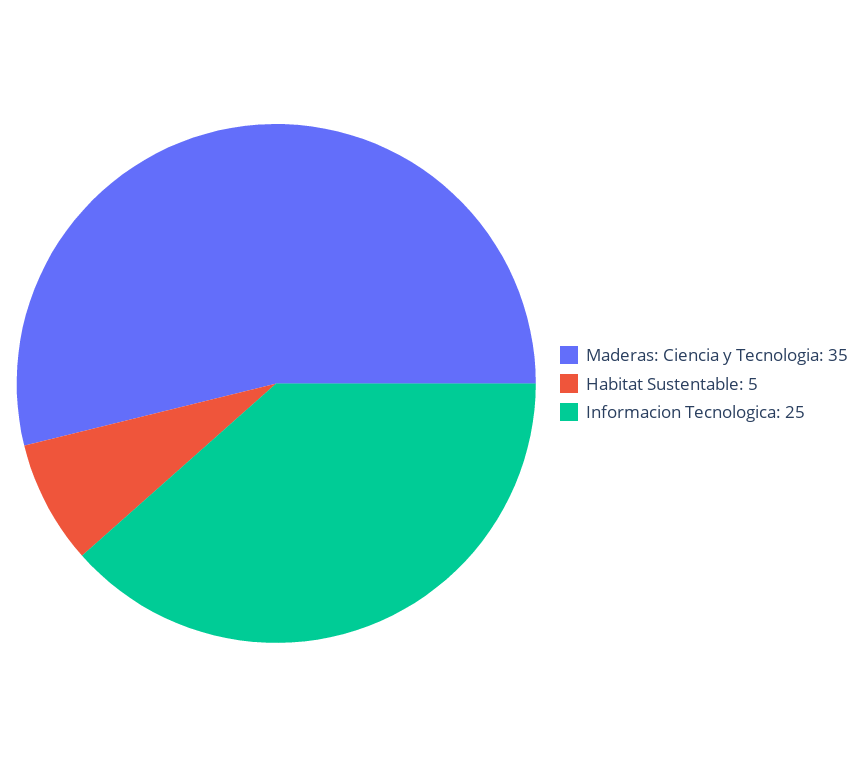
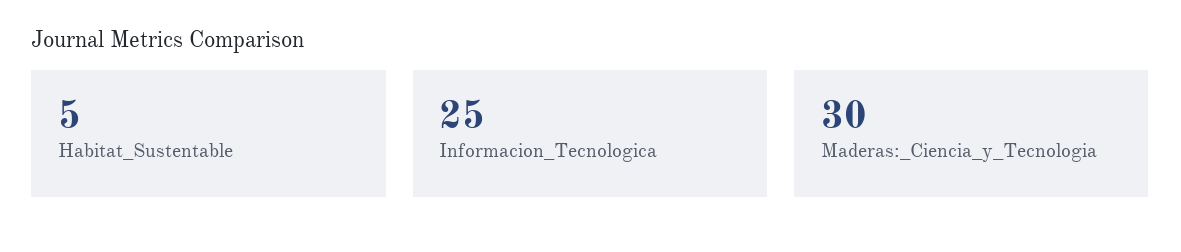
Maderas: Ciencia y Tecnologia: 35 -> 30

